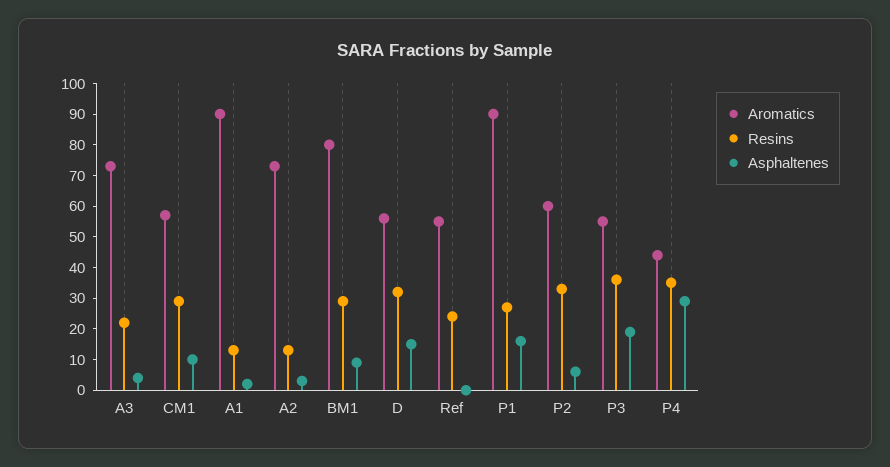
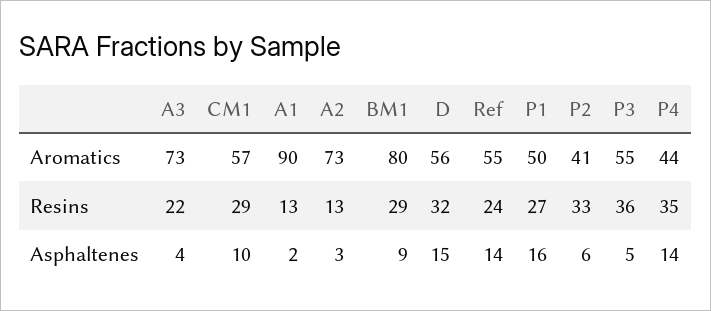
Asphaltenes, Ref: 0 -> 14
Aromatics, P1: 90 -> 50
Aromatics, P2: 60 -> 41
Asphaltenes, P3: 20 -> 5
Asphaltenes, P4: 30 -> 14

